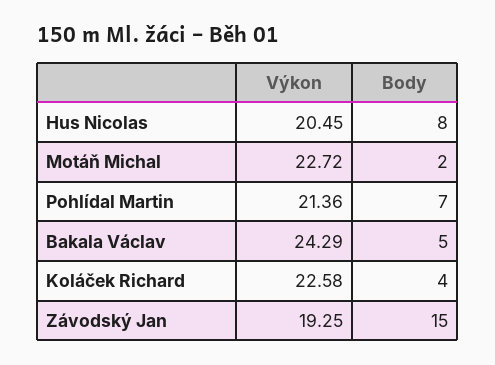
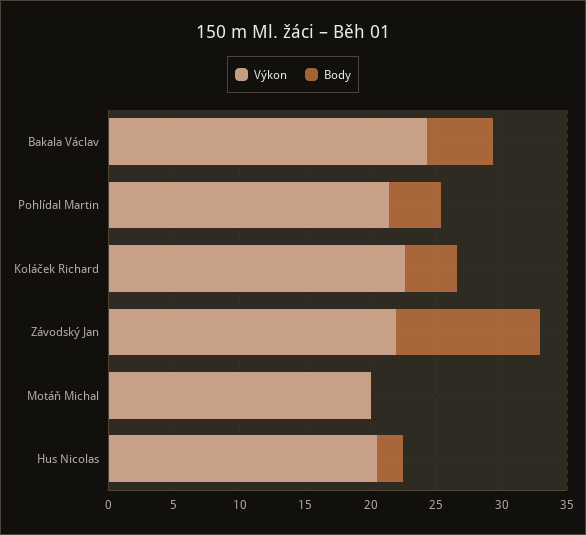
Body, Hus Nicolas: 8 -> 2
Výkon, Motáň Michal: 22.72 -> 20
Body, Motáň Michal: 2 -> 0
Body, Pohlídal Martin: 7 -> 4
Výkon, Závodský Jan: 19.25 -> 22
Body, Závodský Jan: 15 -> 11

